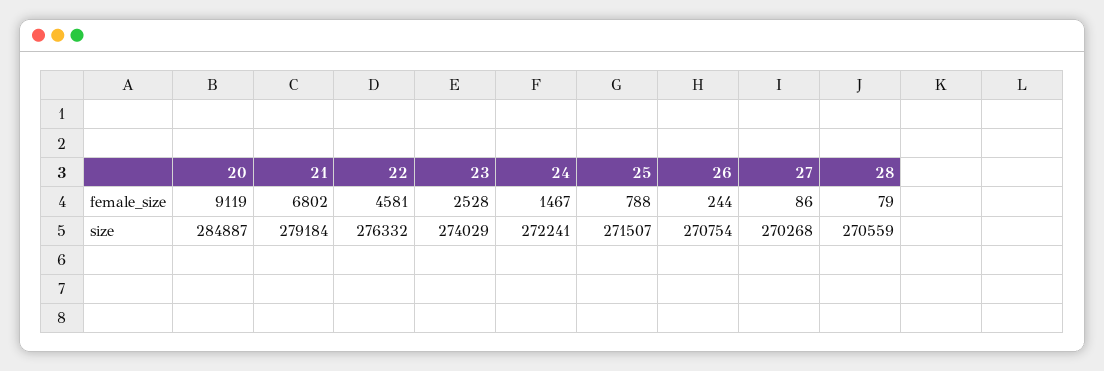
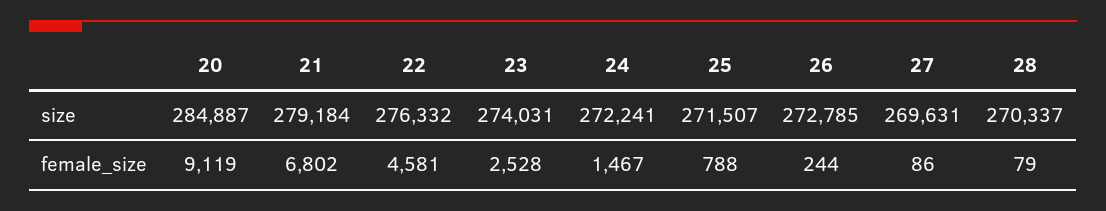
23, size: 274029 -> 274031
26, size: 270754 -> 272785
27, size: 270268 -> 269631
28, size: 270559 -> 270337

